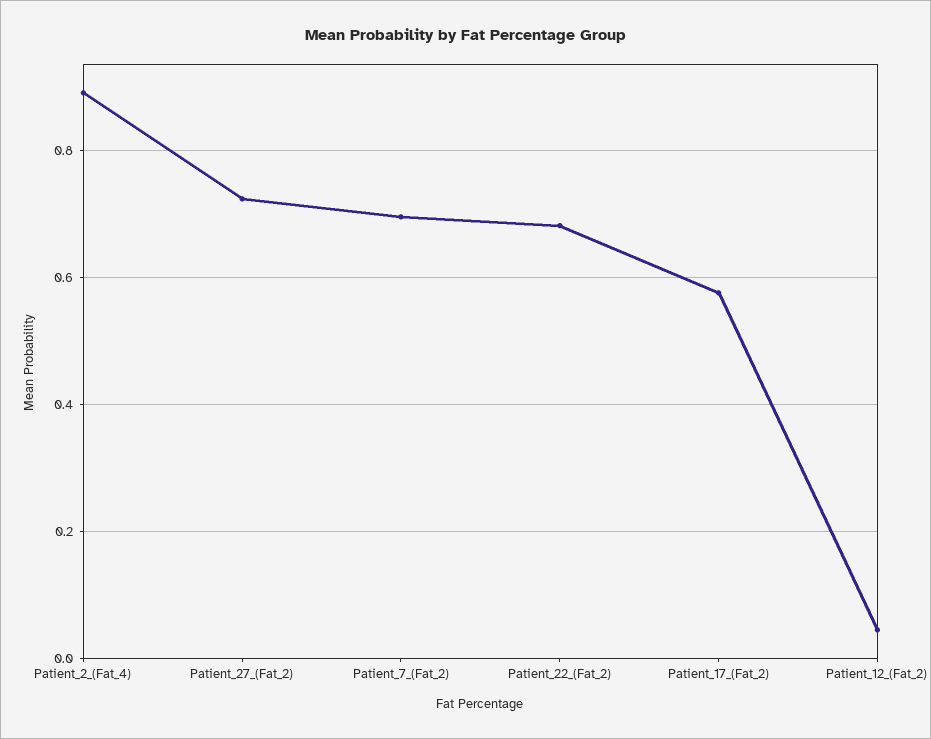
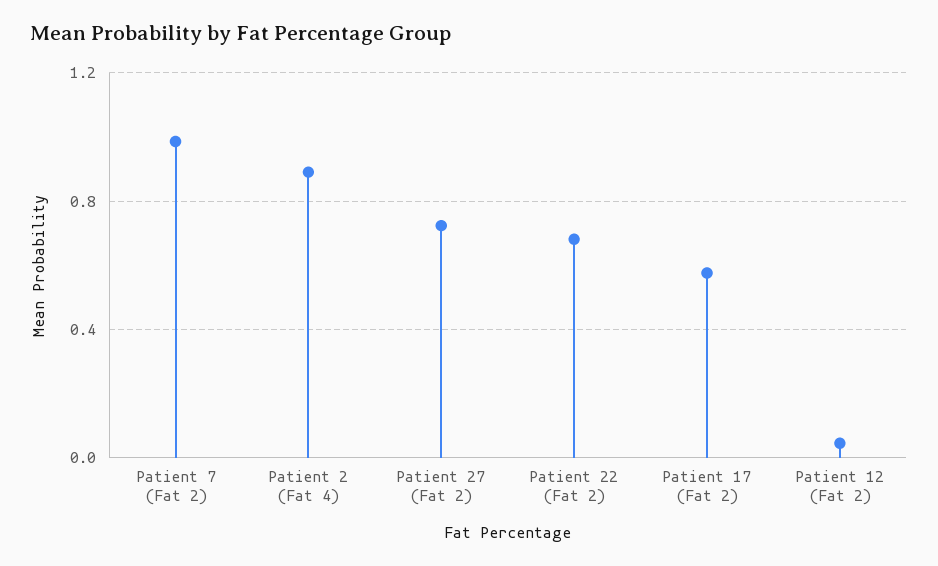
Patient_7_(Fat_2): 0.7 -> 1

